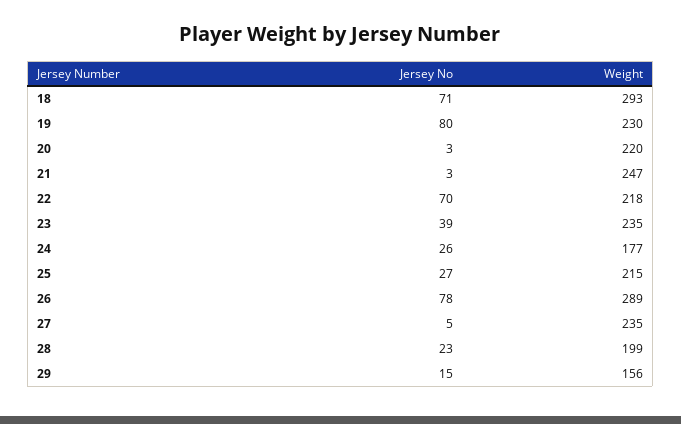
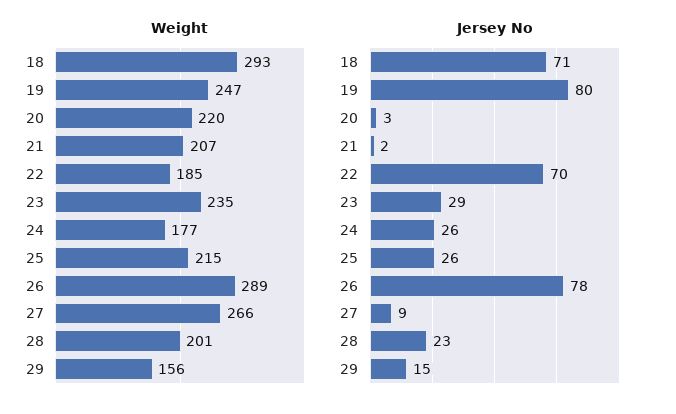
Weight, 19: 230 -> 247
Jersey No, 21: 3 -> 2
Weight, 21: 247 -> 207
Weight, 22: 218 -> 185
Jersey No, 23: 39 -> 29
Jersey No, 25: 27 -> 26
Jersey No, 27: 5 -> 9
Weight, 27: 235 -> 266
Weight, 28: 199 -> 201

